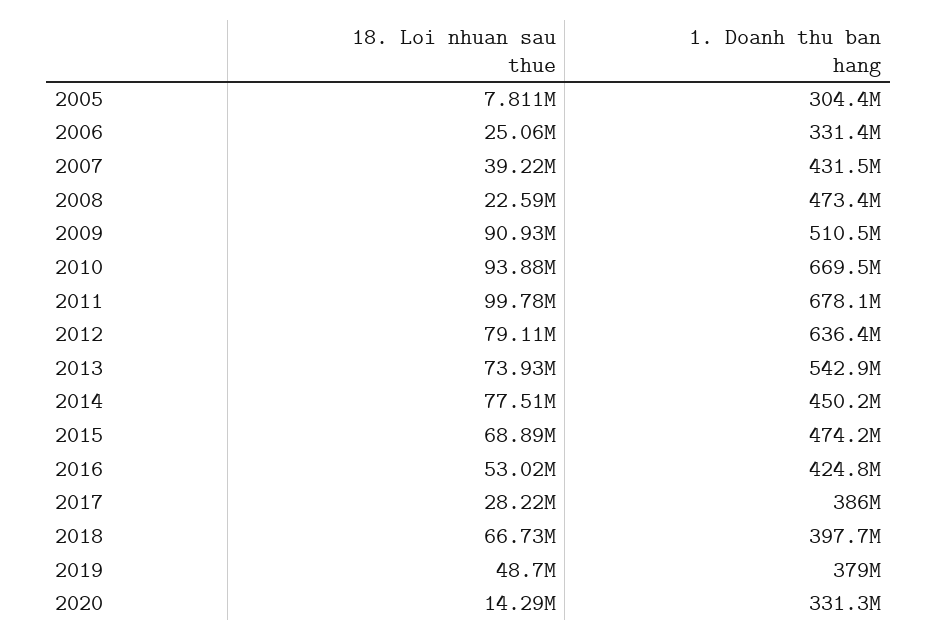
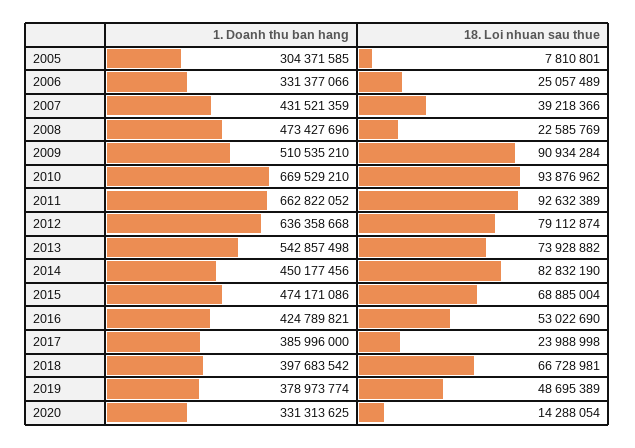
18. Loi nhuan sau thue, 2011: 99780000 -> 92632389
1. Doanh thu ban hang, 2011: 678100000 -> 662822052
18. Loi nhuan sau thue, 2014: 77510000 -> 82832190
18. Loi nhuan sau thue, 2017: 28220000 -> 23988998

